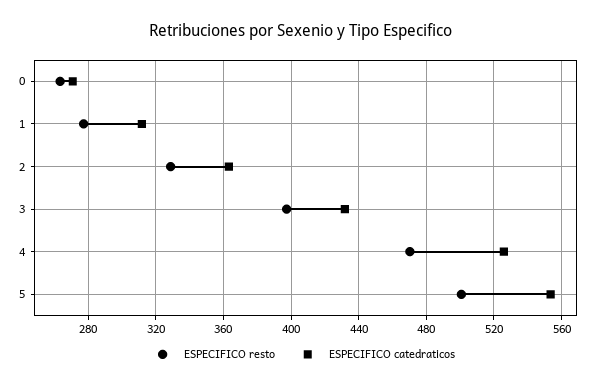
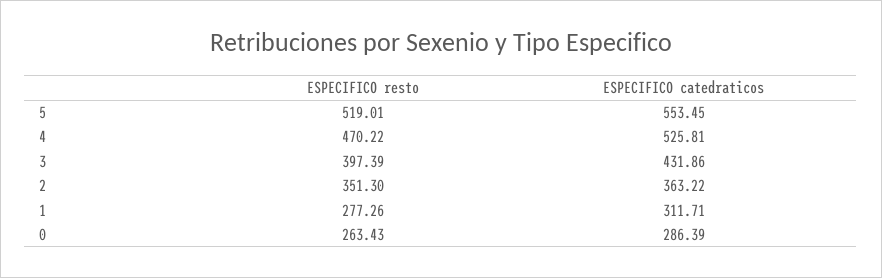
ESPECIFICO catedraticos, 0: 270 -> 286.39
ESPECIFICO resto, 2: 330 -> 351.3
ESPECIFICO resto, 5: 500 -> 519.01

